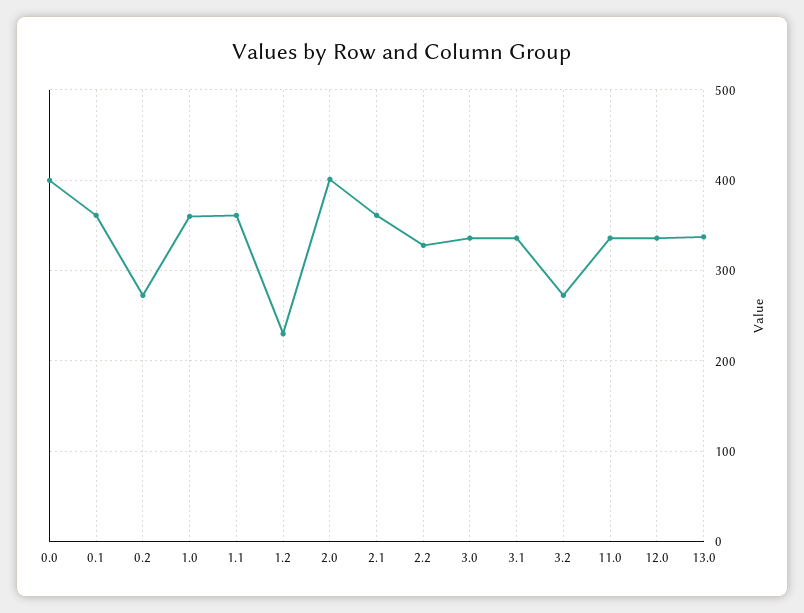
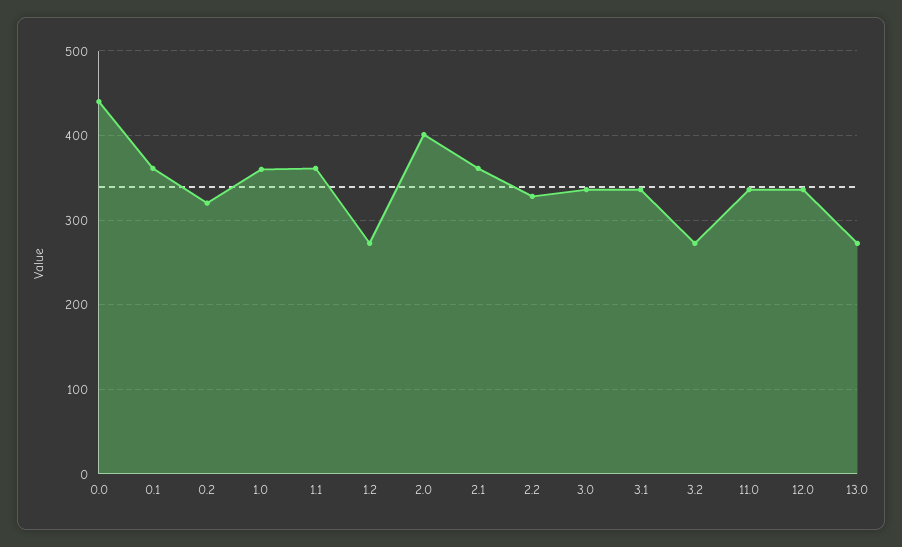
0.0: 400 -> 440
0.2: 270 -> 320
1.2: 230 -> 270
13.0: 340 -> 270

